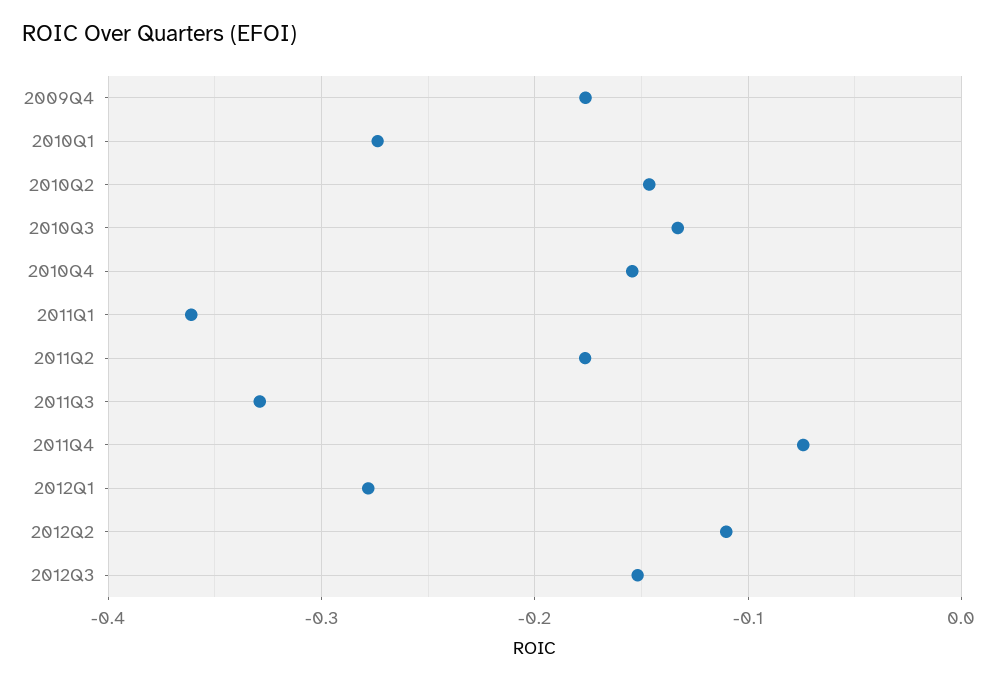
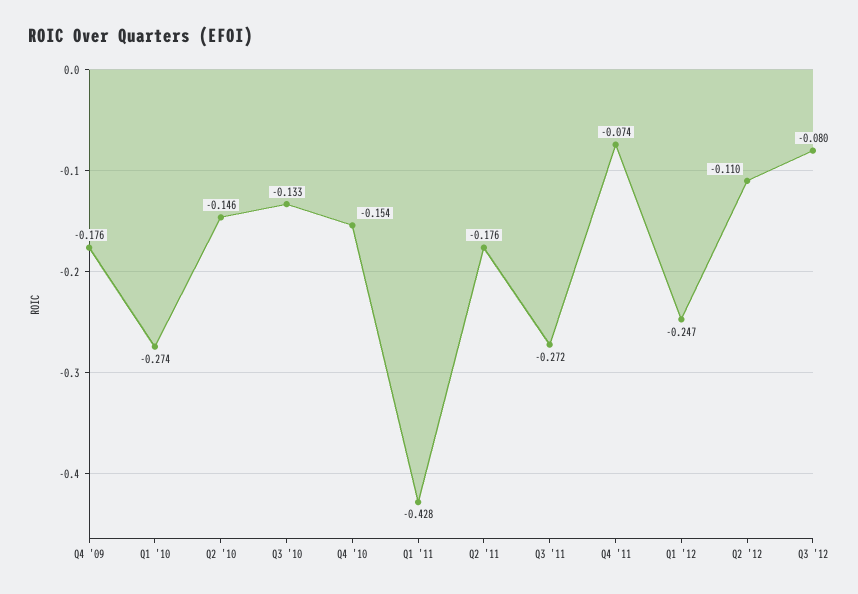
2011Q1: -0.36 -> -0.428
2011Q3: -0.33 -> -0.272
2012Q1: -0.28 -> -0.247
2012Q3: -0.15 -> -0.08

